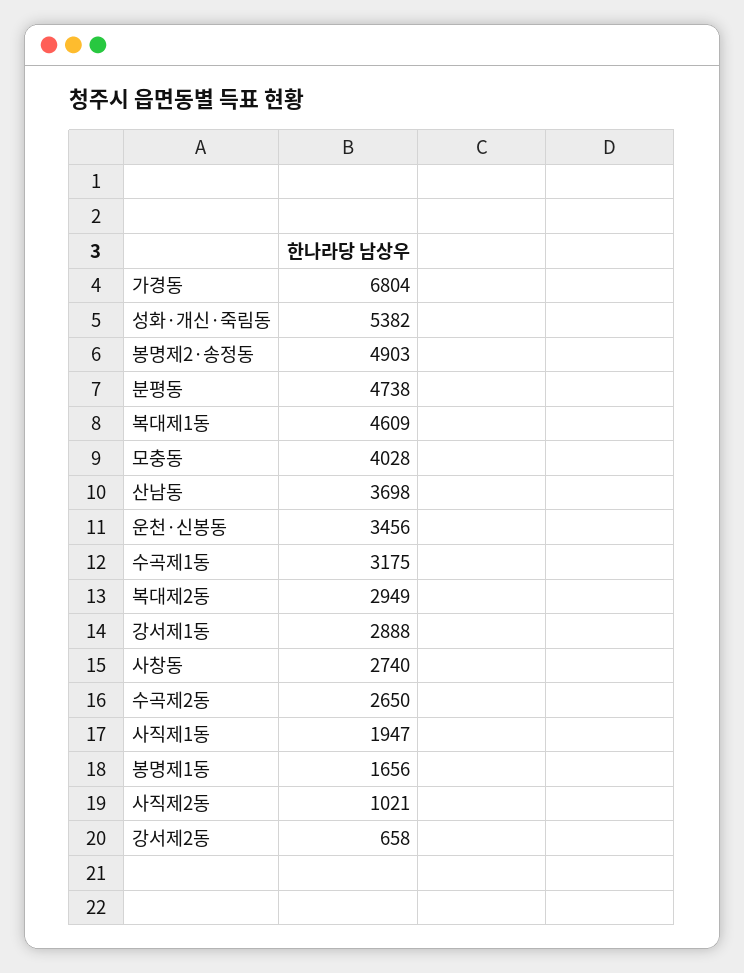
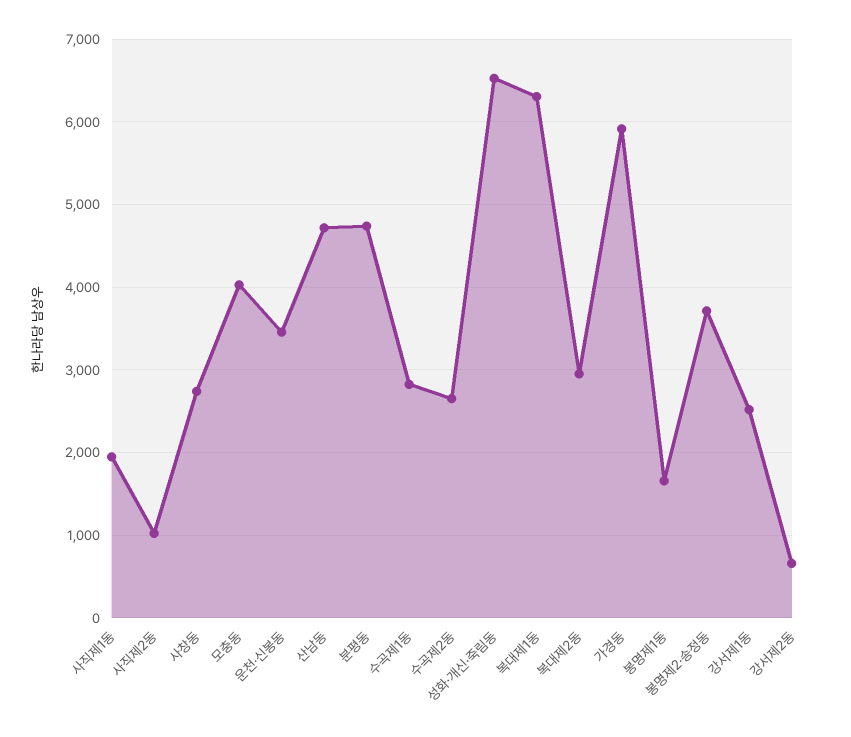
가경동: 6804 -> 5900
성화·개신·죽림동: 5382 -> 6500
봉명제2·송정동: 4903 -> 3700
복대제1동: 4609 -> 6300
산남동: 3698 -> 4700
수곡제1동: 3175 -> 2800
강서제1동: 2888 -> 2500

